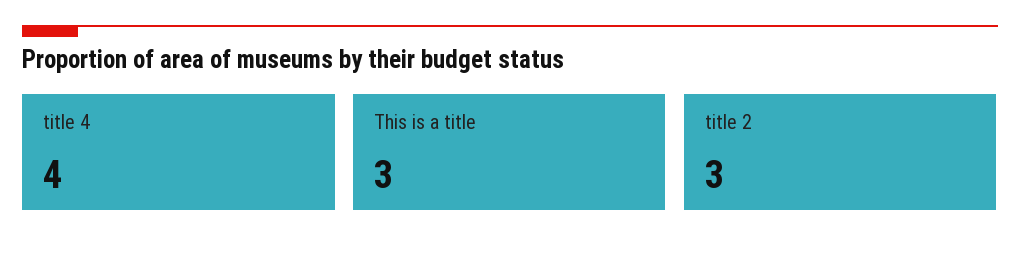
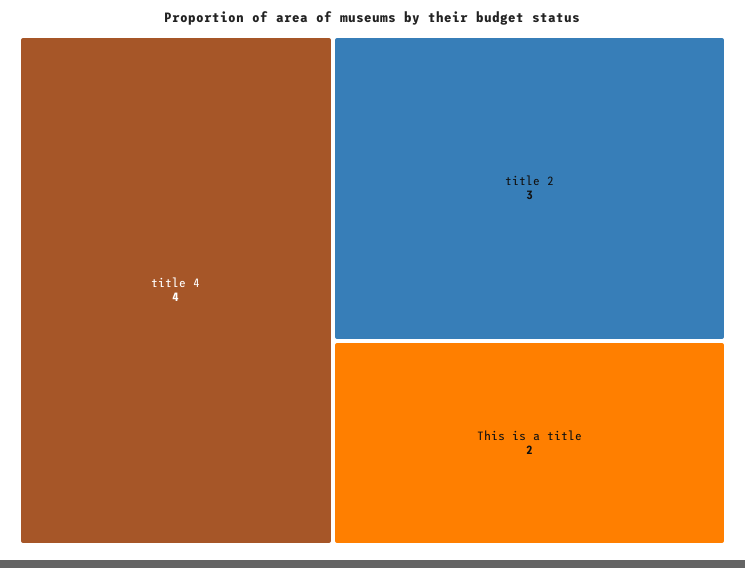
This is a title: 3 -> 2

